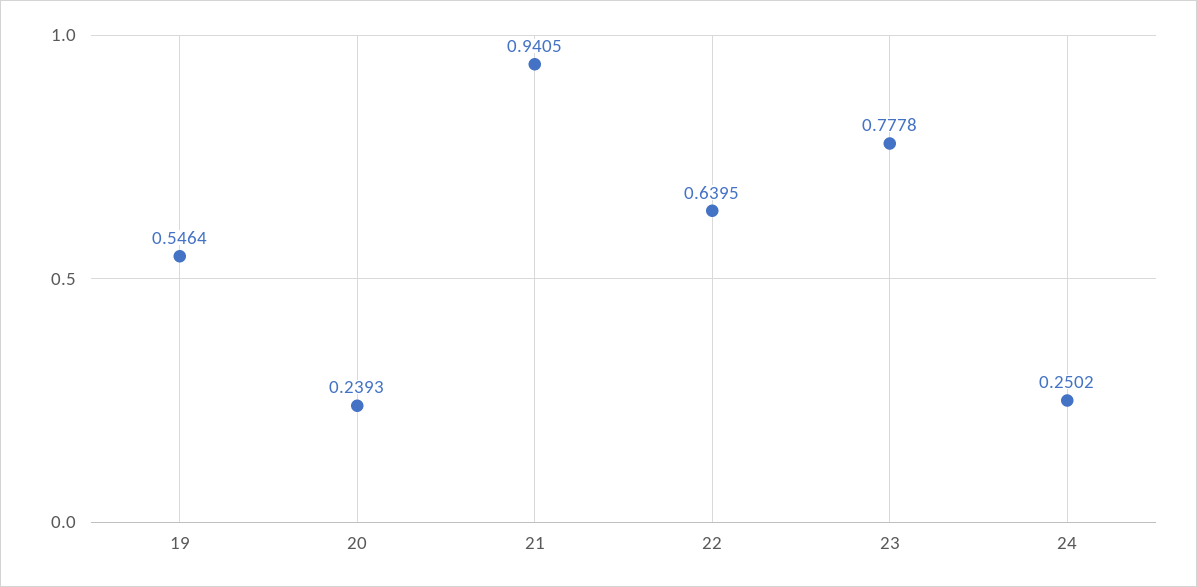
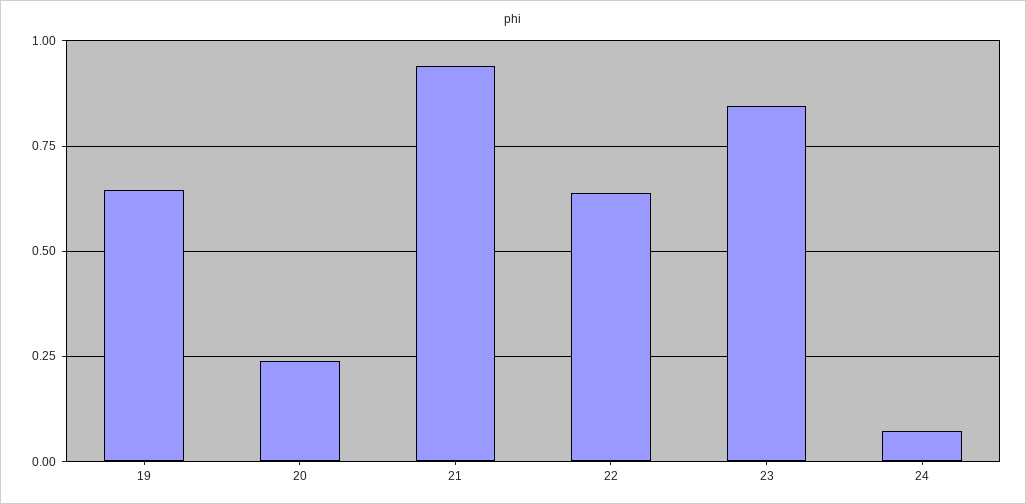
19: 0.5464 -> 0.65
23: 0.7778 -> 0.85
24: 0.2502 -> 0.075

